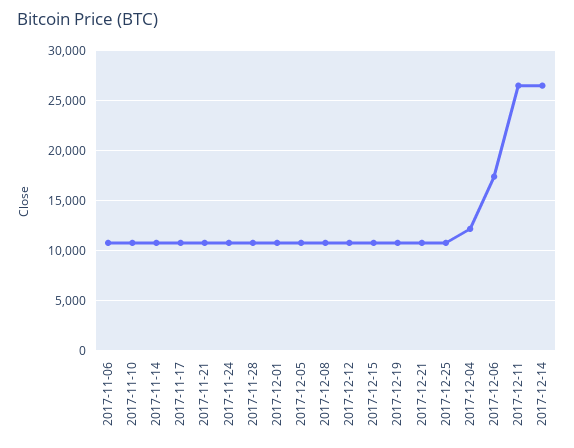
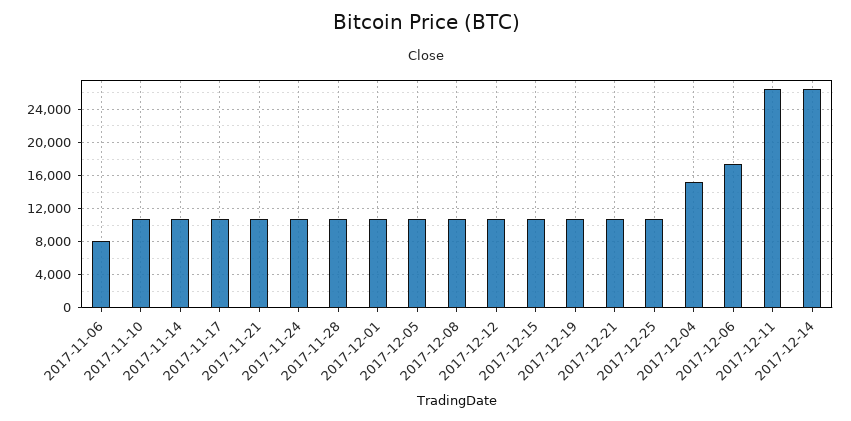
2017-11-06: 11000 -> 8000
2017-12-04: 12000 -> 15000

